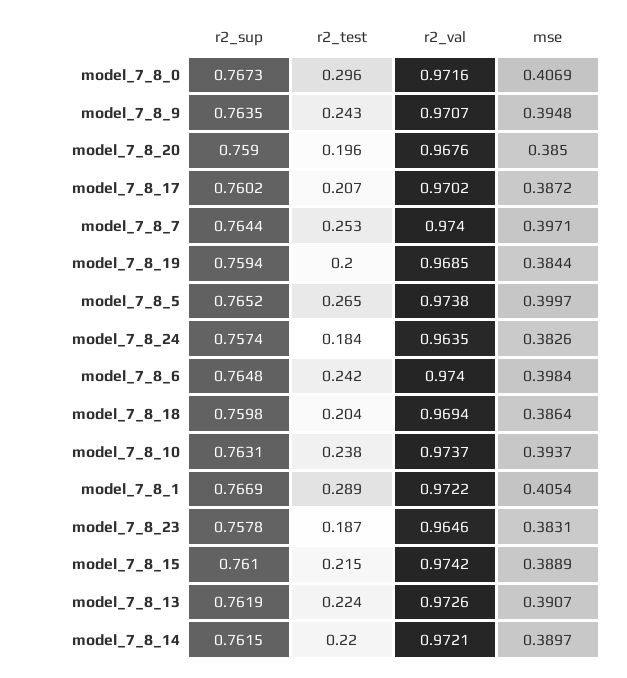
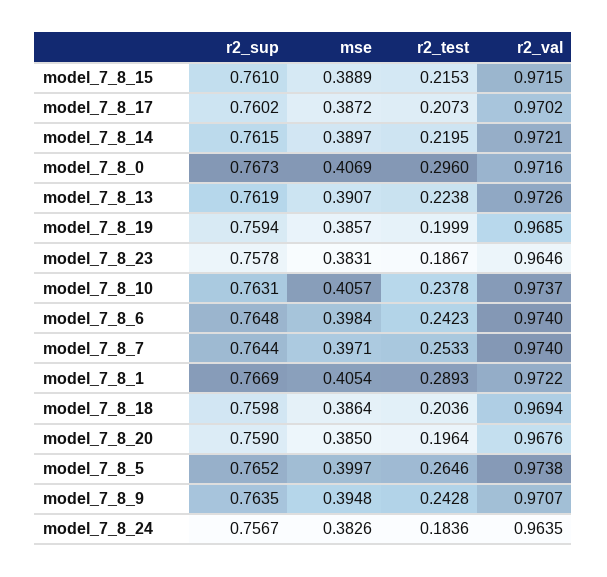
mse, model_7_8_19: 0.3844 -> 0.3857
r2_sup, model_7_8_24: 0.7574 -> 0.7567
mse, model_7_8_10: 0.3937 -> 0.4057
r2_val, model_7_8_15: 0.9742 -> 0.9715

